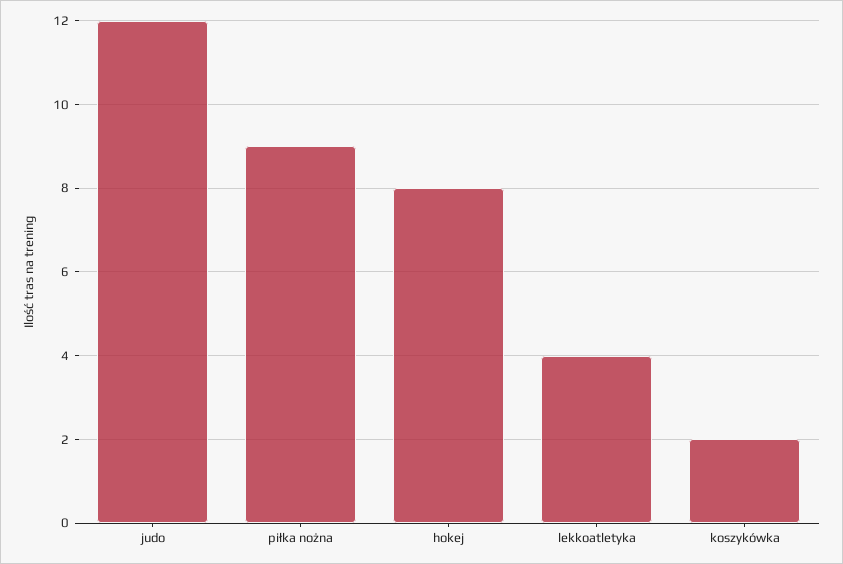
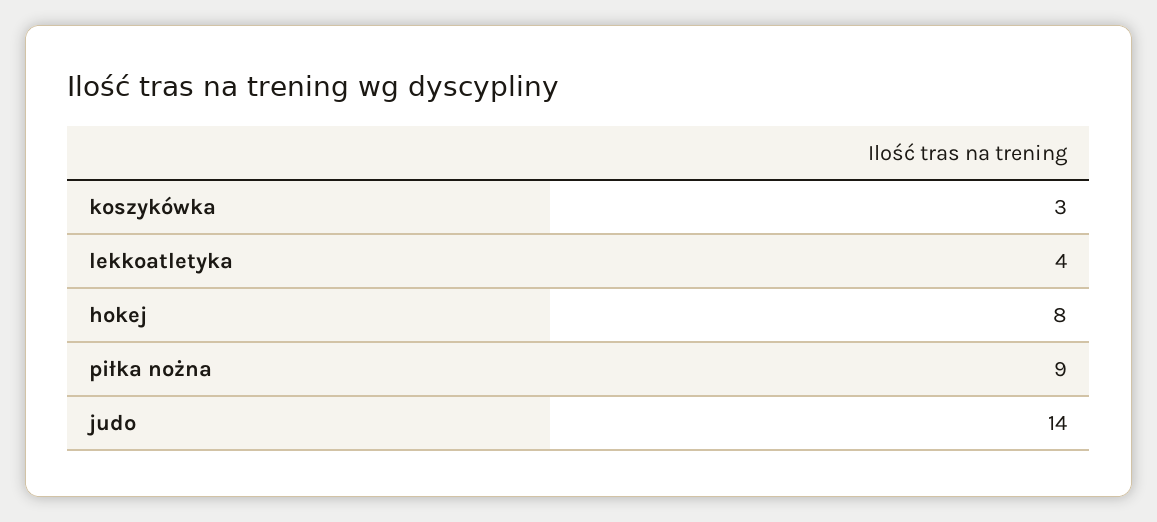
judo: 12 -> 14
koszykówka: 2 -> 3

